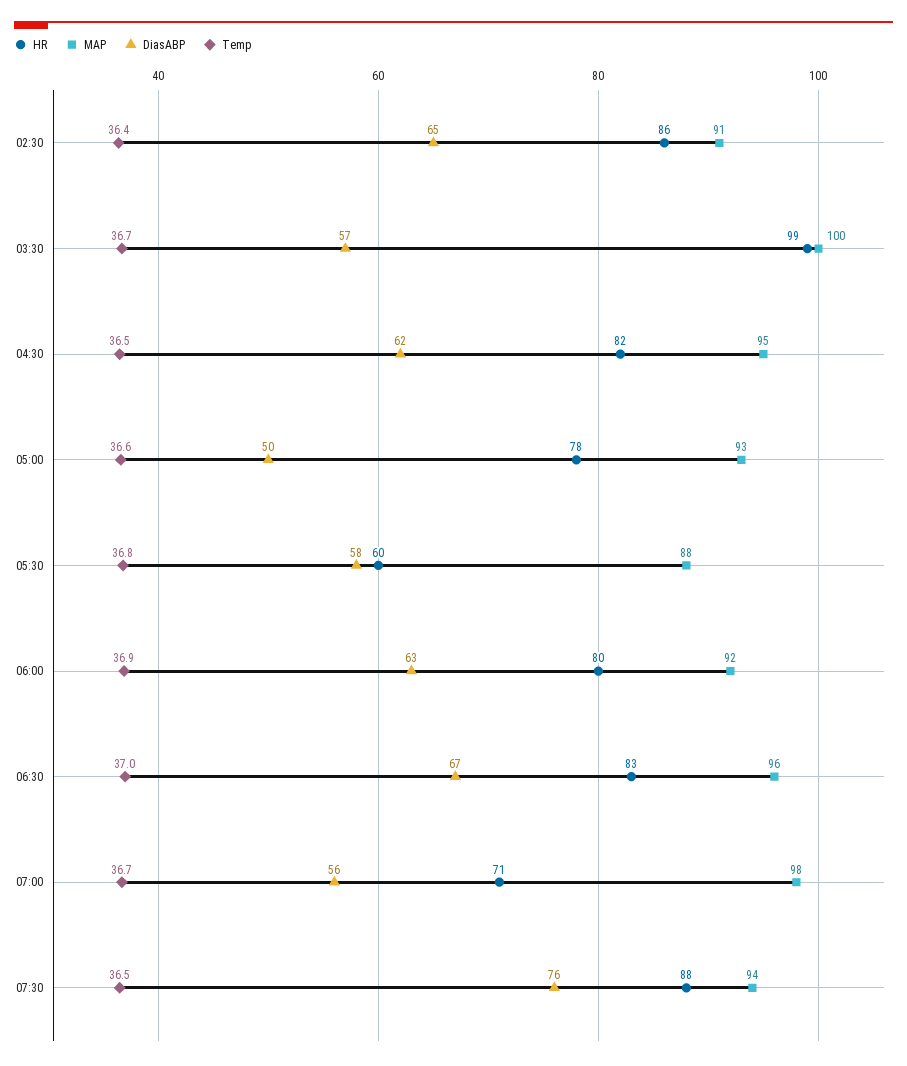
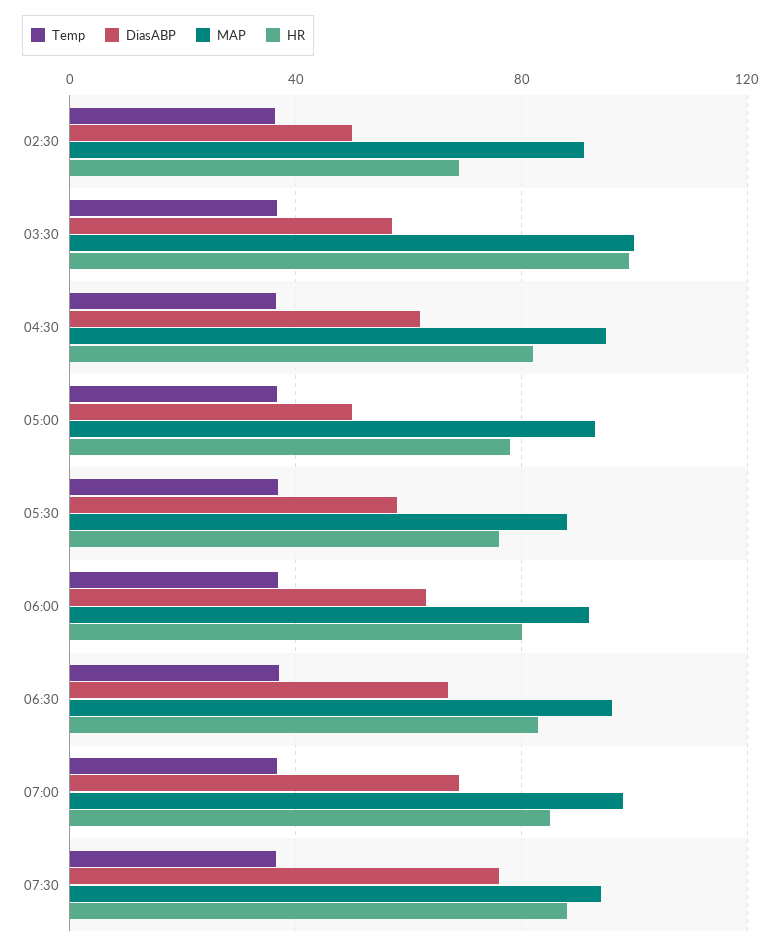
HR, 02:30: 86 -> 70
DiasABP, 02:30: 65 -> 50
HR, 05:30: 60 -> 75
HR, 07:00: 71 -> 85
DiasABP, 07:00: 56 -> 70

